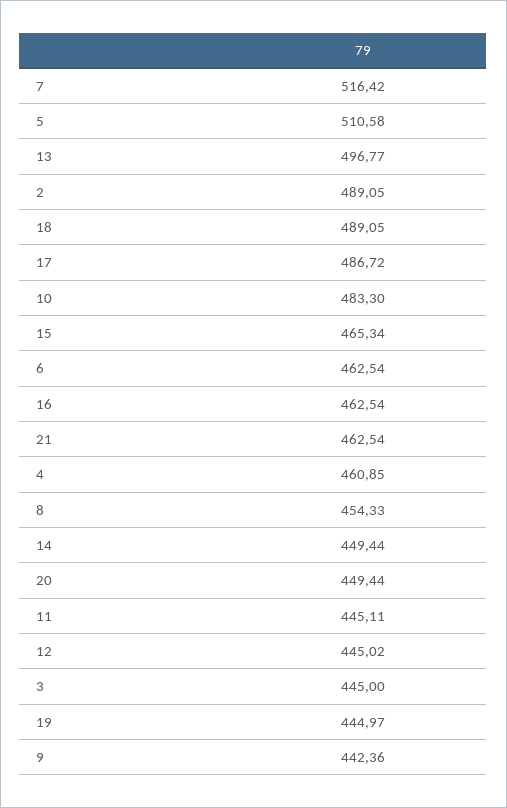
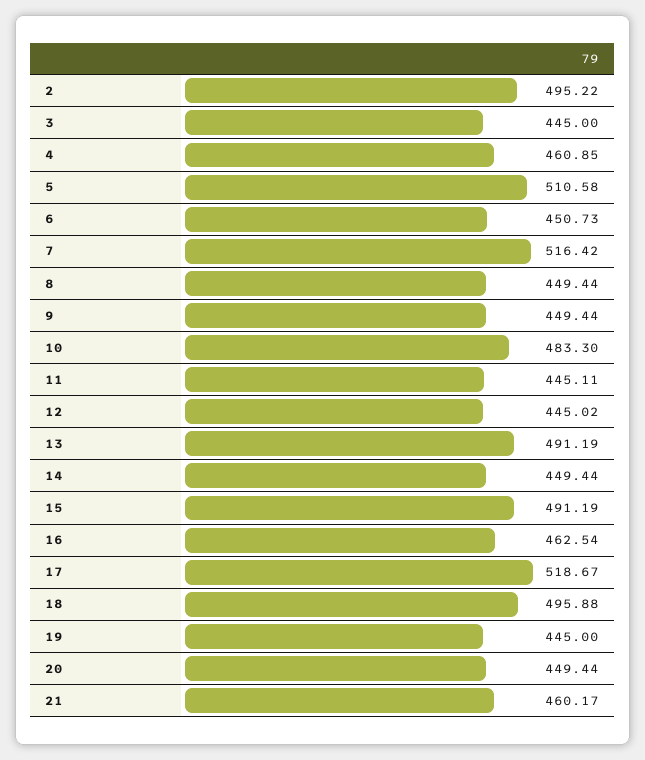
13: 496.77 -> 491.19
2: 489.05 -> 495.22
18: 489.05 -> 495.88
17: 486.72 -> 518.67
15: 465.34 -> 491.19
6: 462.54 -> 450.73
21: 462.54 -> 460.17
8: 454.33 -> 449.44
19: 444.97 -> 445
9: 442.36 -> 449.44

